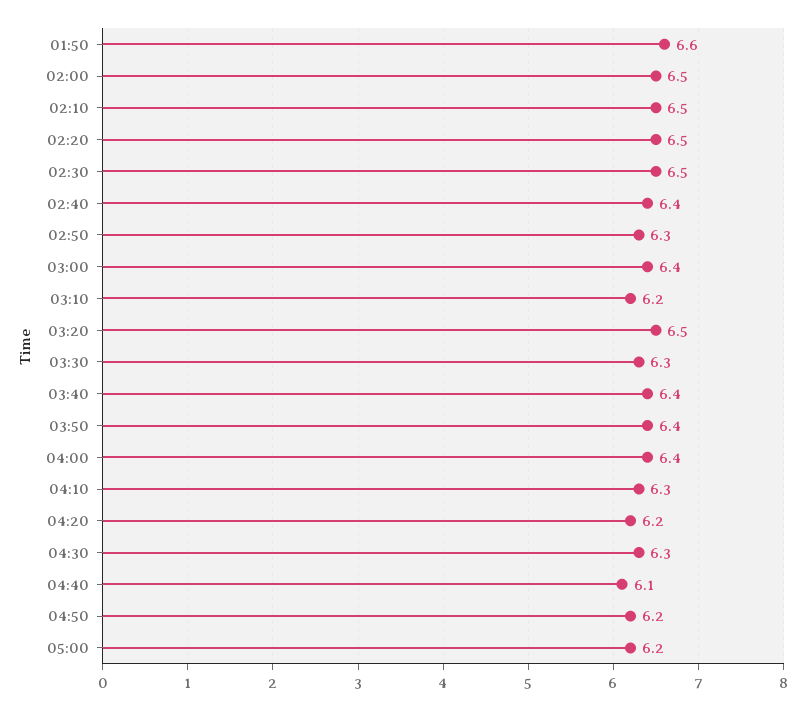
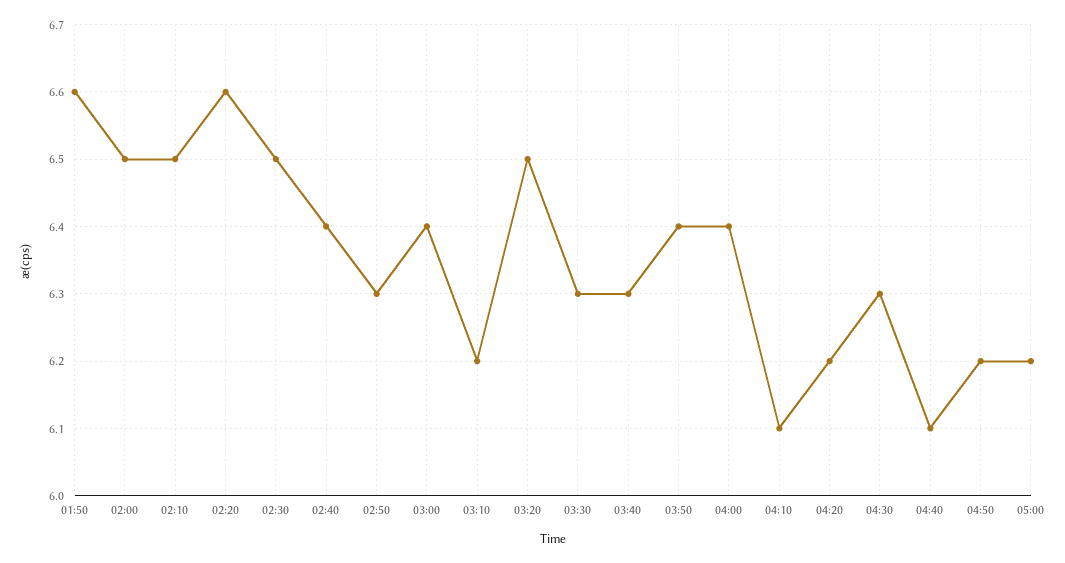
02:20: 6.5 -> 6.6
03:40: 6.4 -> 6.3
04:10: 6.3 -> 6.1

